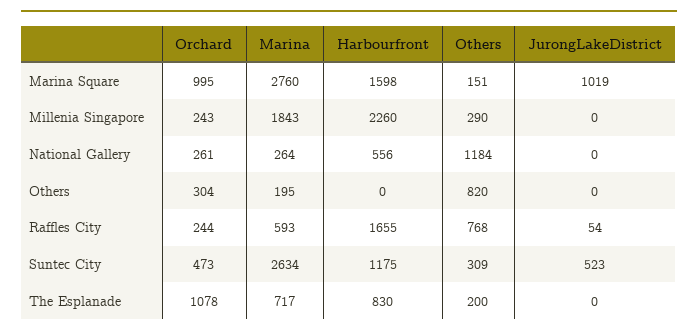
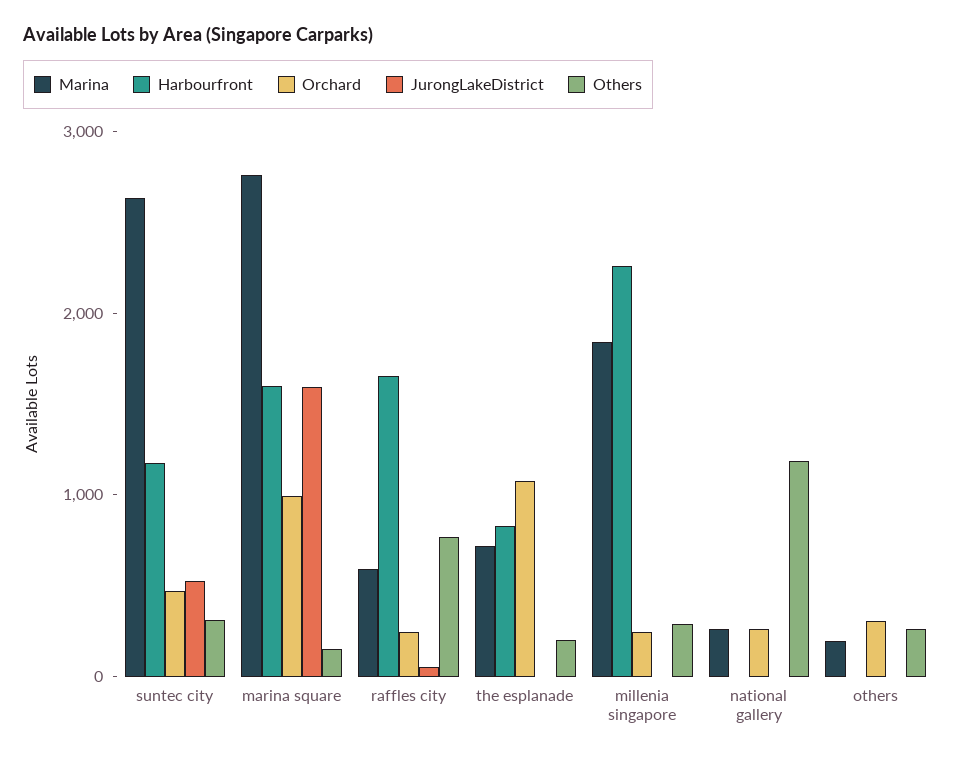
JurongLakeDistrict, Marina Square: 1019 -> 1600
Harbourfront, National Gallery: 556 -> 0
Others, Others: 820 -> 200

